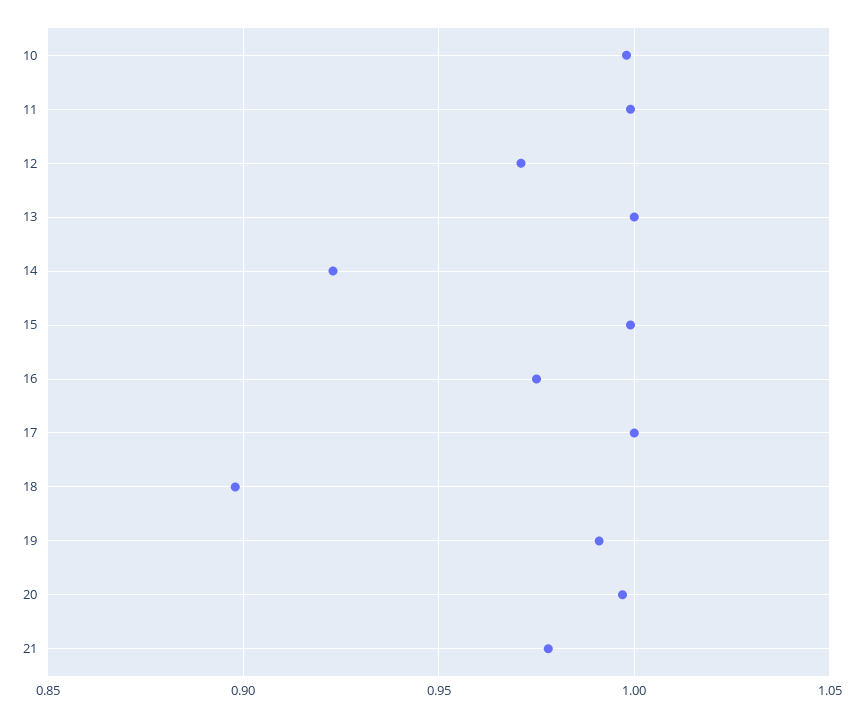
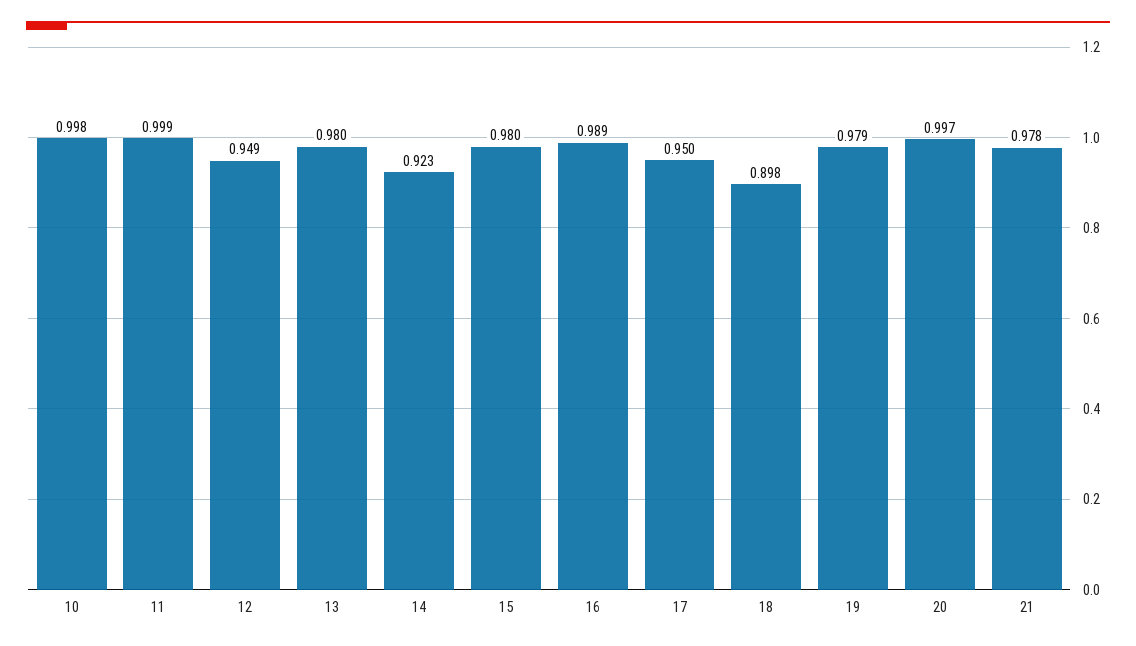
12: 0.97 -> 0.949
13: 1 -> 0.98
15: 1 -> 0.98
16: 0.975 -> 0.989
17: 1 -> 0.95
19: 0.99 -> 0.979

